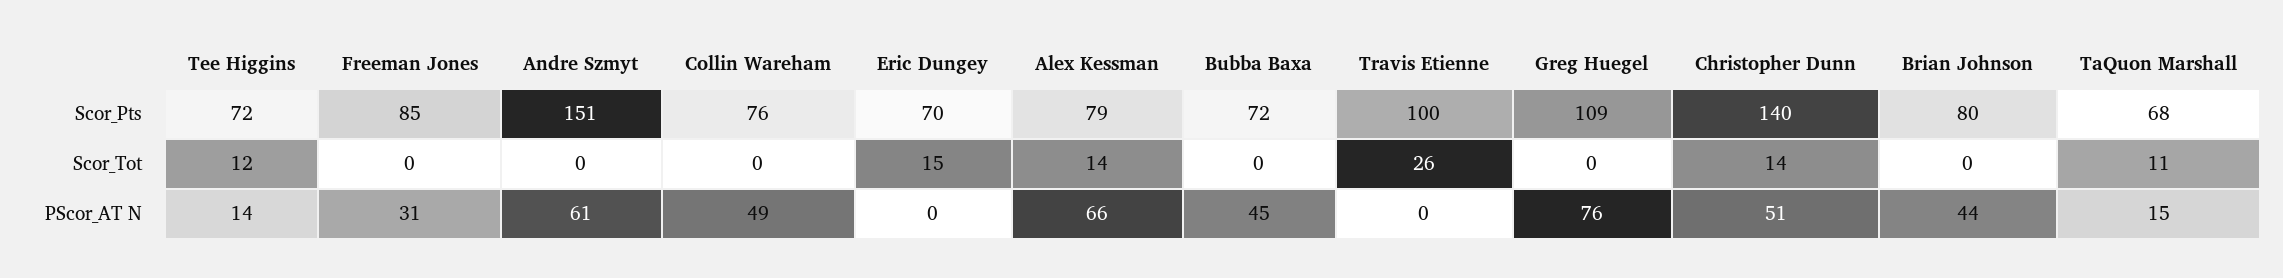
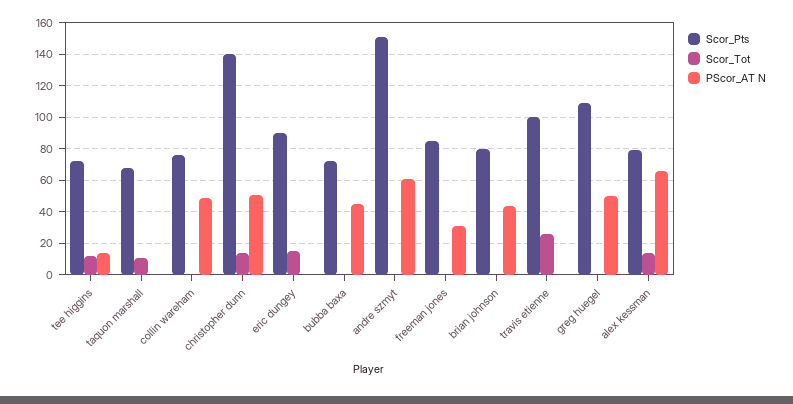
Scor_Pts, Eric Dungey: 70 -> 90
PScor_AT N, Greg Huegel: 76 -> 50
PScor_AT N, TaQuon Marshall: 15 -> 0

